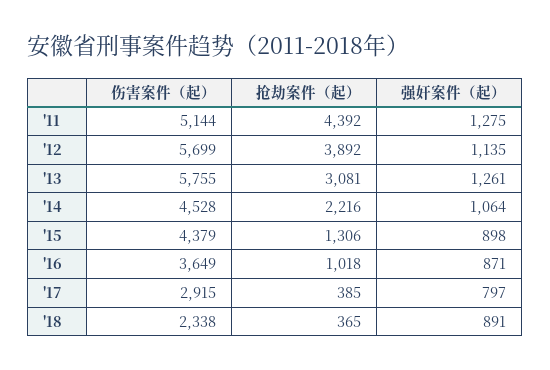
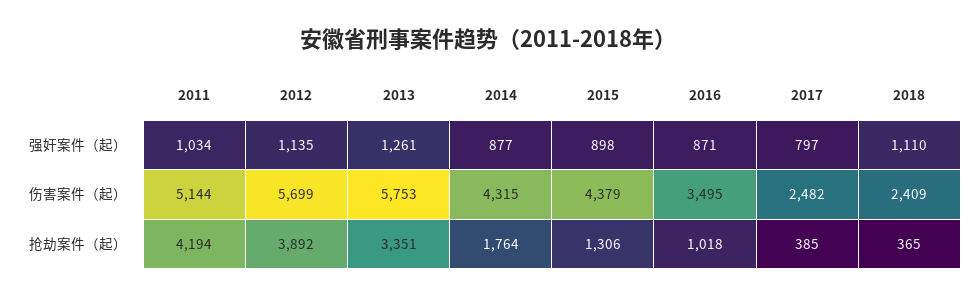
抢劫案件（起）, '11: 4392 -> 4194
强奸案件（起）, '11: 1275 -> 1034
伤害案件（起）, '13: 5755 -> 5753
抢劫案件（起）, '13: 3081 -> 3351
伤害案件（起）, '14: 4528 -> 4315
抢劫案件（起）, '14: 2216 -> 1764
强奸案件（起）, '14: 1064 -> 877
伤害案件（起）, '16: 3649 -> 3495
伤害案件（起）, '17: 2915 -> 2482
伤害案件（起）, '18: 2338 -> 2409
强奸案件（起）, '18: 891 -> 1110

